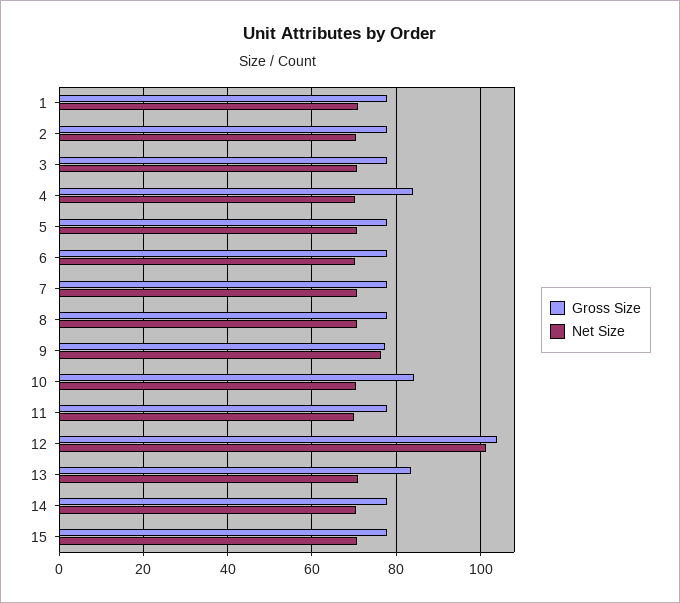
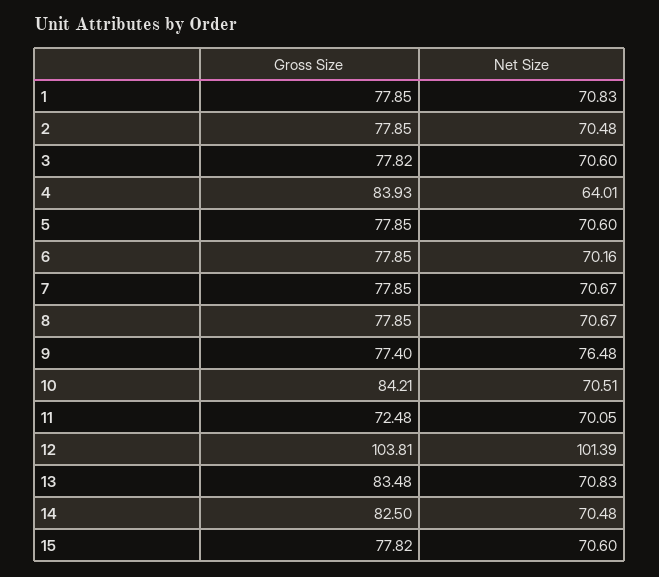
Net Size, 4: 70 -> 64.01
Gross Size, 11: 78 -> 72.48
Gross Size, 14: 78 -> 82.5

